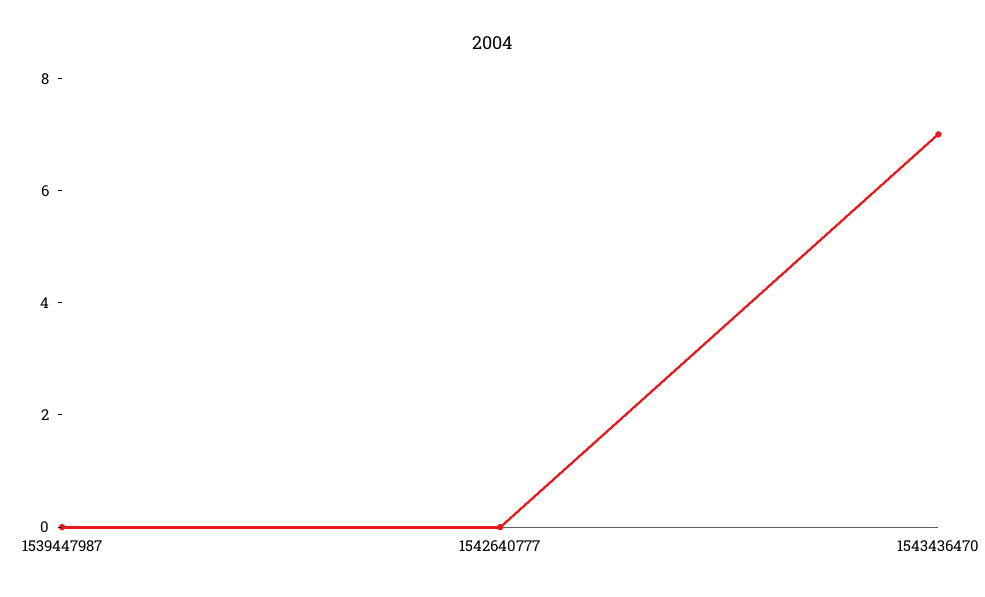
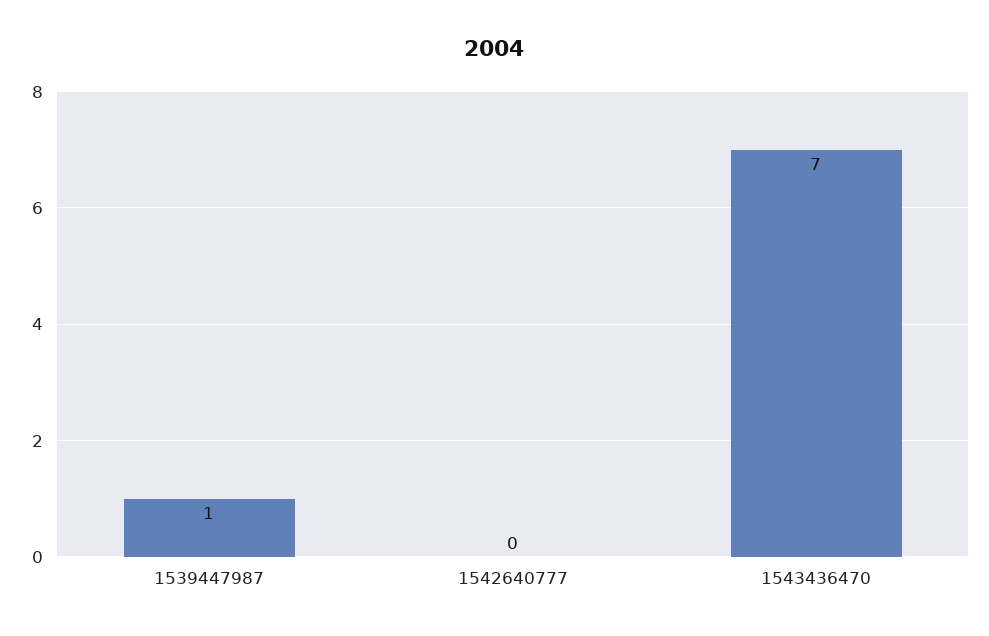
1539447987: 0 -> 1

